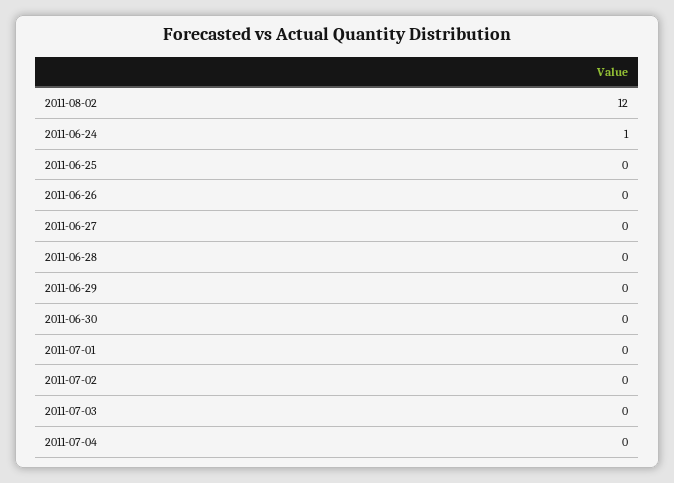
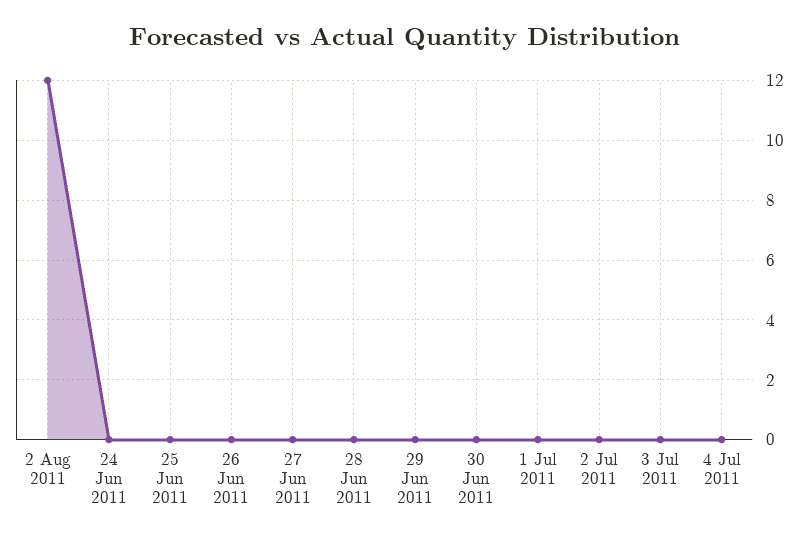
2011-06-24: 1 -> 0

